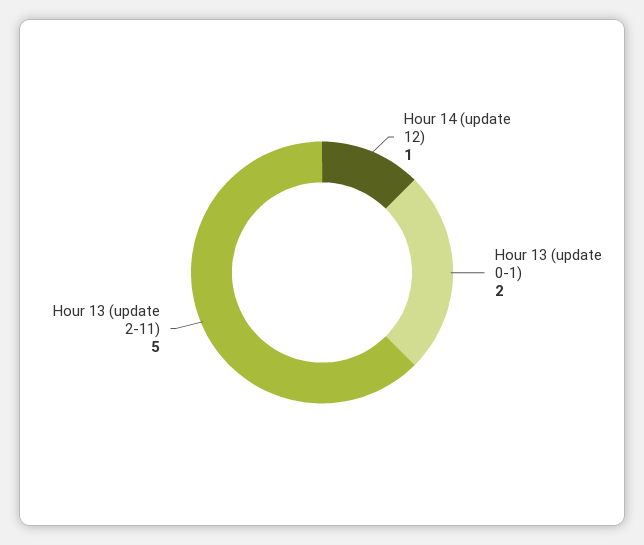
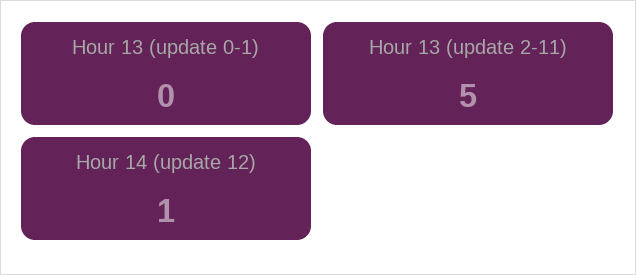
Hour 13 (update 0-1): 2 -> 0

